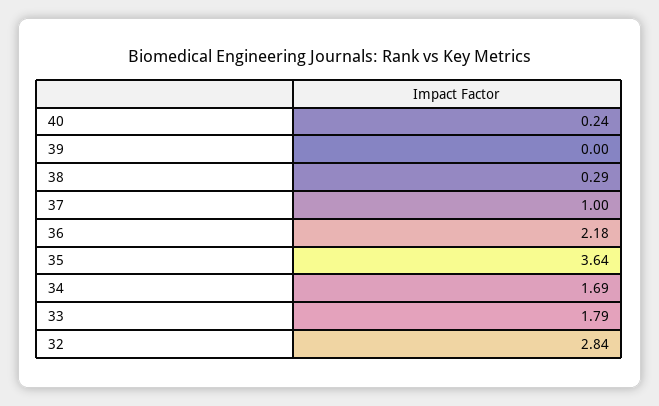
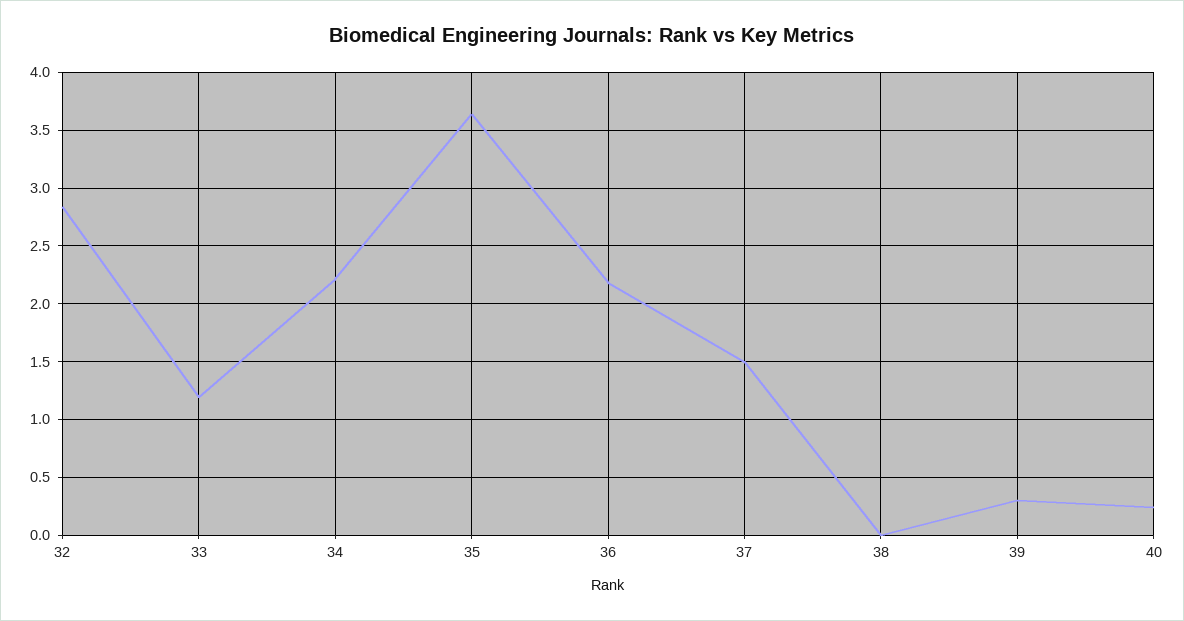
39: 0 -> 0.3
38: 0.29 -> 0
37: 1 -> 1.5
34: 1.69 -> 2.2
33: 1.79 -> 1.2

